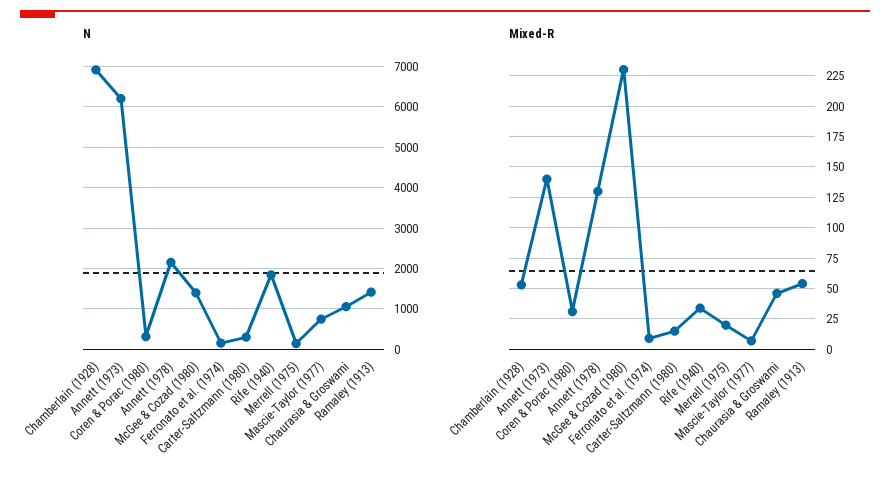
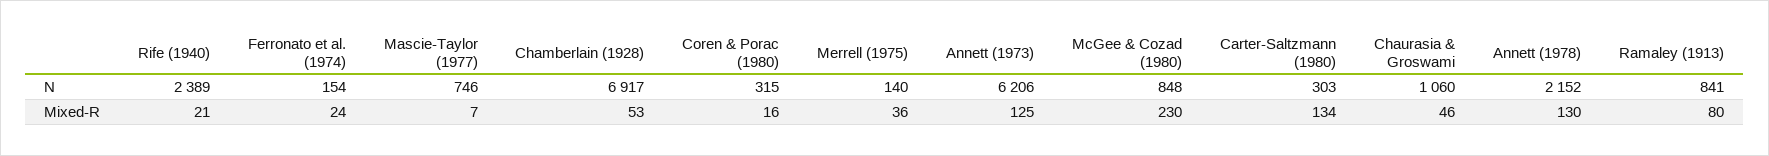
N, McGee & Cozad (1980): 1400 -> 848
N, Rife (1940): 1800 -> 2389
N, Ramaley (1913): 1400 -> 841
Mixed-R, Annett (1973): 140 -> 125
Mixed-R, Coren & Porac (1980): 30 -> 16
Mixed-R, Ferronato et al. (1974): 10 -> 24
Mixed-R, Carter-Saltzmann (1980): 15 -> 134
Mixed-R, Rife (1940): 35 -> 21
Mixed-R, Merrell (1975): 20 -> 36
Mixed-R, Ramaley (1913): 55 -> 80

